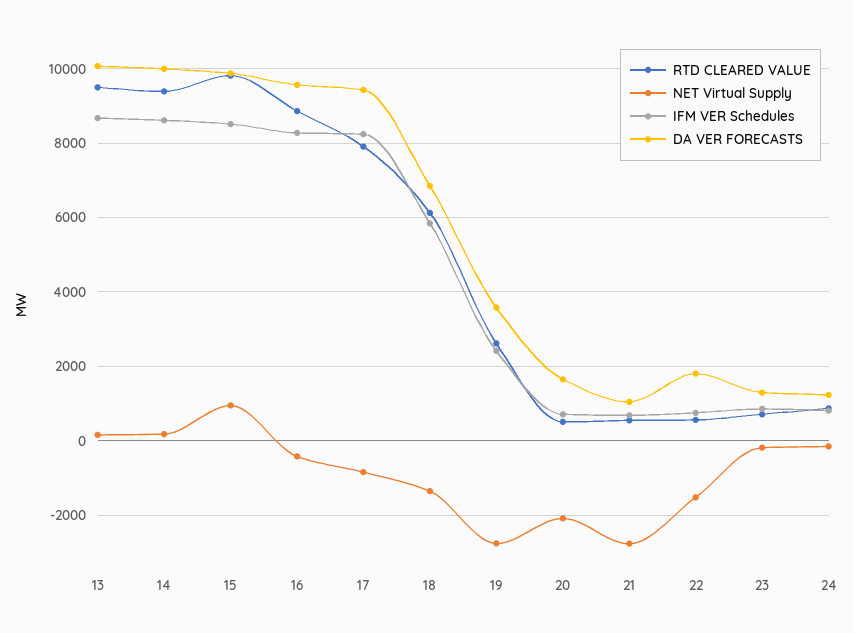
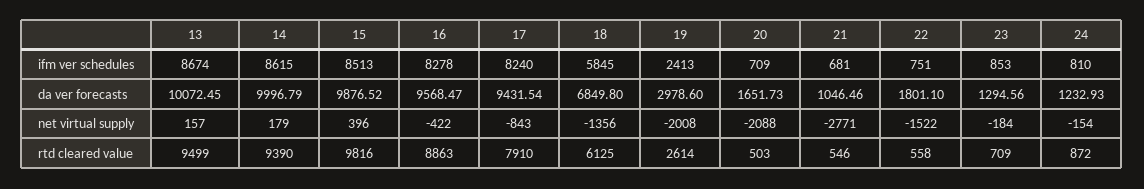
NET Virtual Supply, 15: 1000 -> 396
NET Virtual Supply, 19: -2800 -> -2008
DA VER FORECASTS, 19: 3600 -> 2978.6

